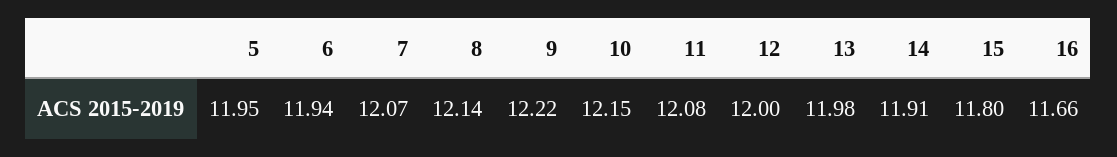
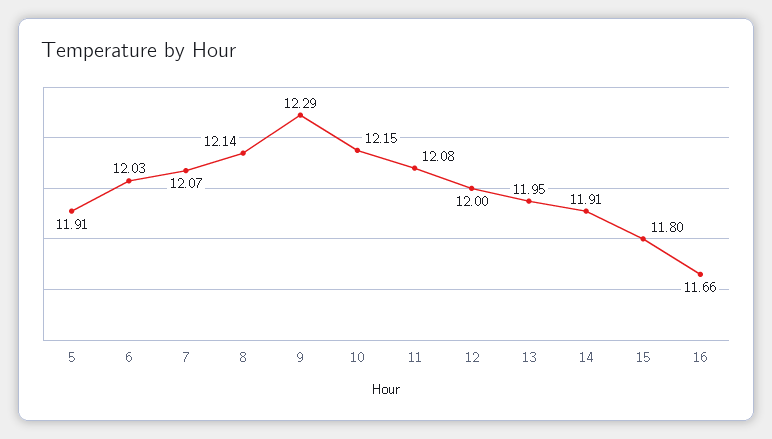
5: 11.95 -> 11.91
6: 11.94 -> 12.03
9: 12.22 -> 12.29
13: 11.98 -> 11.95

